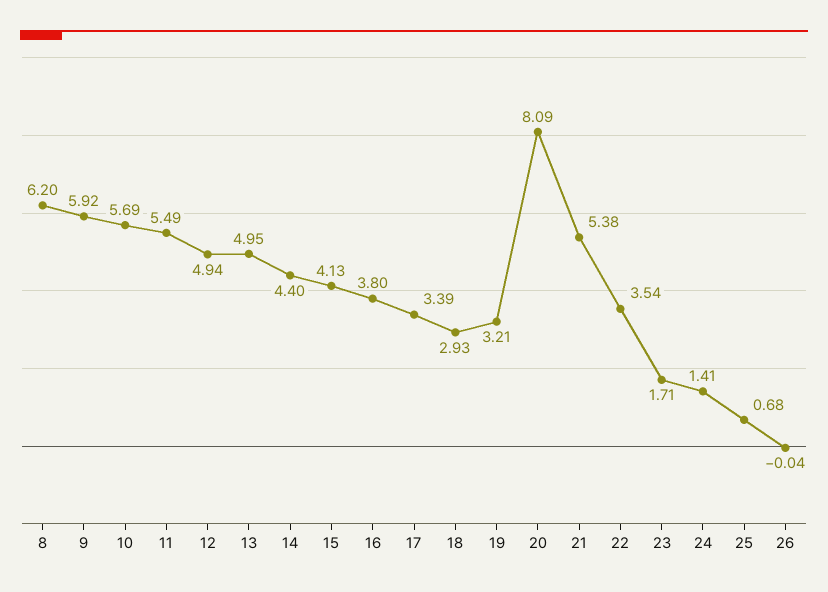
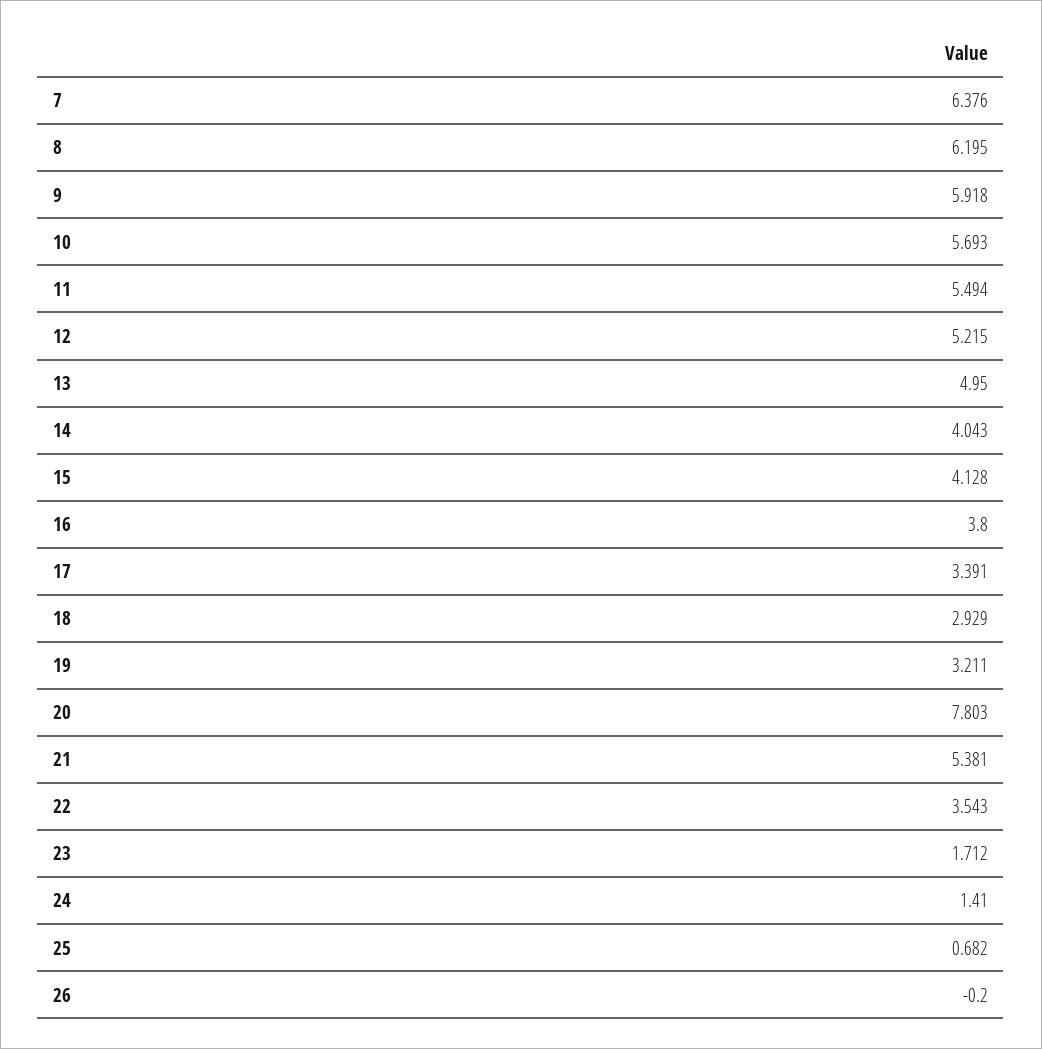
12: 4.94 -> 5.215
14: 4.4 -> 4.043
20: 8.09 -> 7.803
26: -0.04 -> -0.2
7: none -> 6.376

